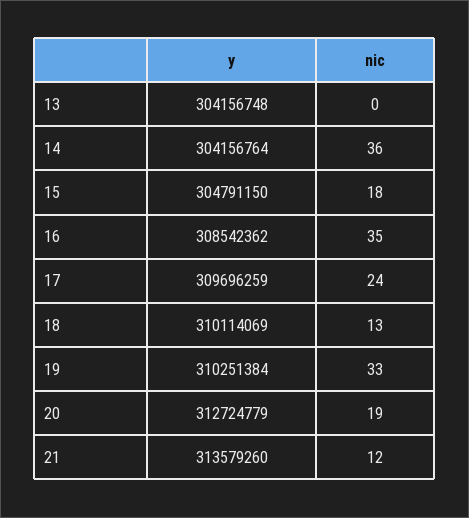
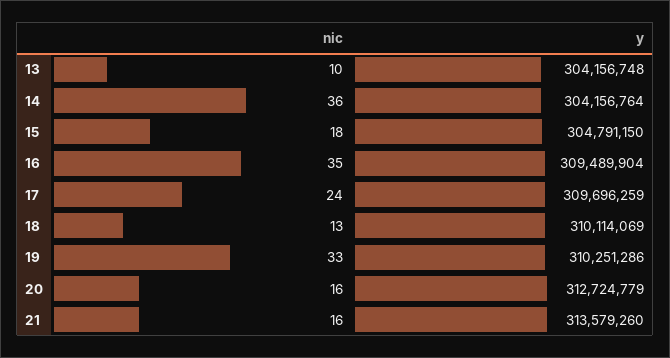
nic, 13: 0 -> 10
y, 16: 308542362 -> 309489904
y, 19: 310251384 -> 310251286
nic, 20: 19 -> 16
nic, 21: 12 -> 16

